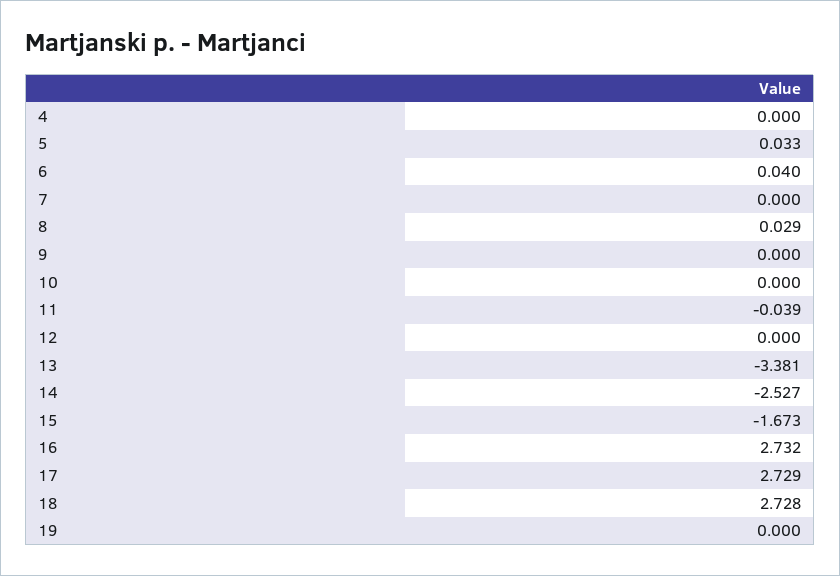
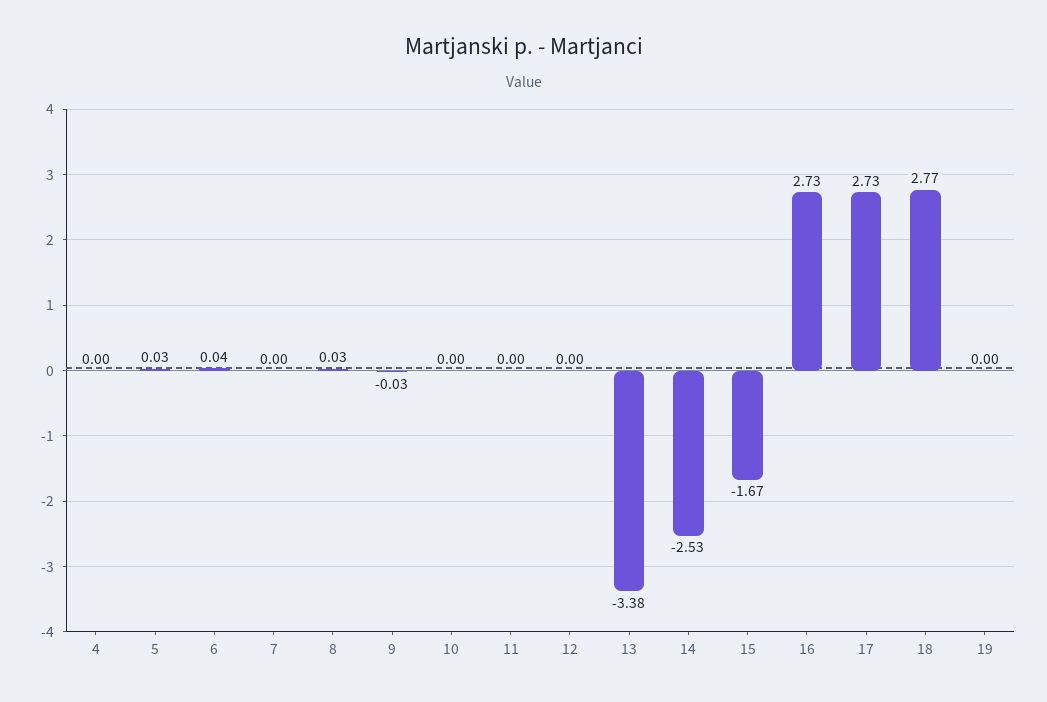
9: 0 -> -0.03
11: -0.039 -> 0
18: 2.728 -> 2.77

